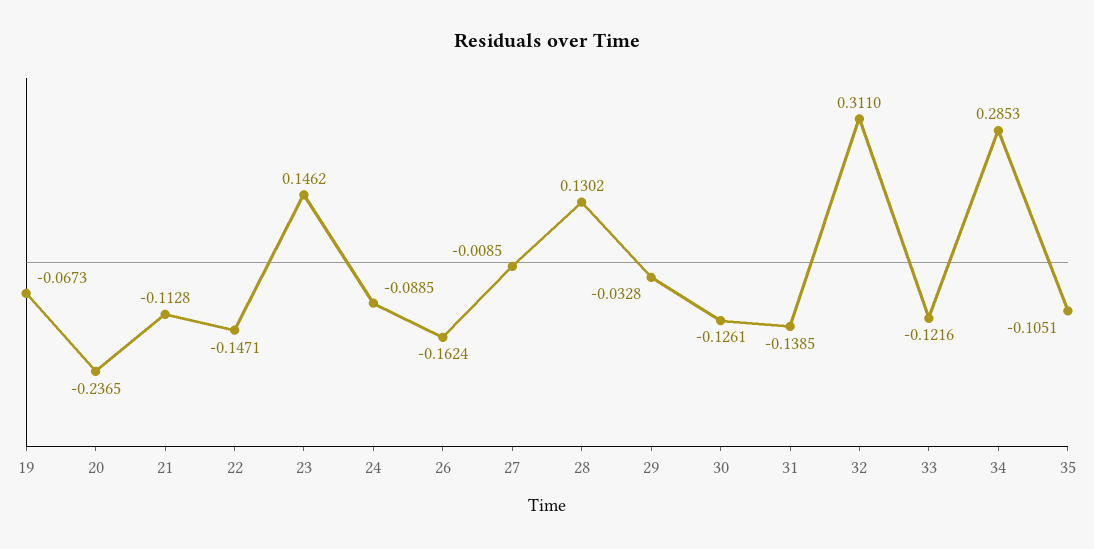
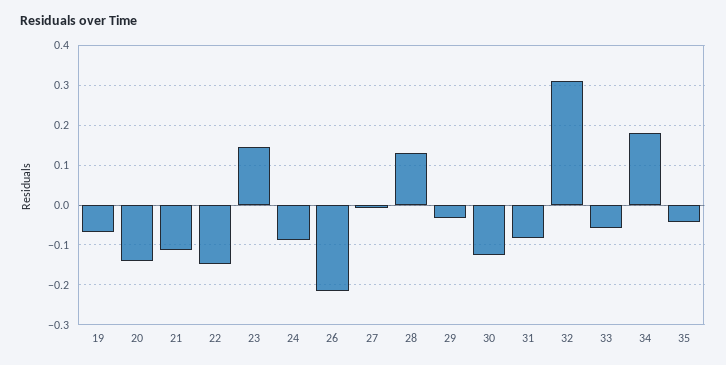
20: -0.2365 -> -0.14
26: -0.1624 -> -0.22
31: -0.1385 -> -0.08
33: -0.1216 -> -0.06
34: 0.2853 -> 0.18
35: -0.1051 -> -0.04

